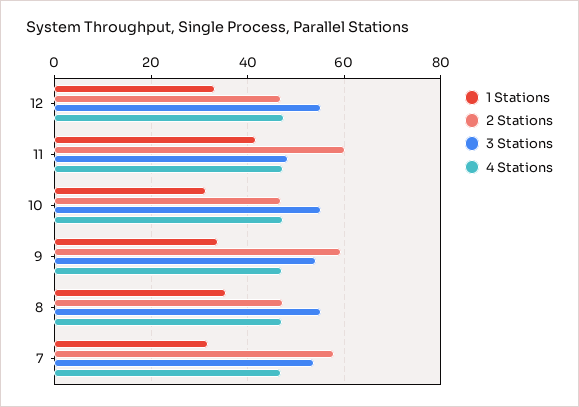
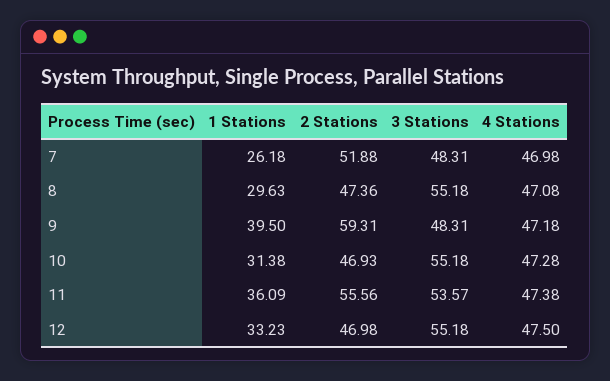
1 Stations, 11: 42 -> 36.09
2 Stations, 11: 60 -> 55.56
3 Stations, 11: 48 -> 53.57
1 Stations, 9: 34 -> 39.5
3 Stations, 9: 54 -> 48.31
1 Stations, 8: 36 -> 29.63
1 Stations, 7: 32 -> 26.18
2 Stations, 7: 58 -> 51.88
3 Stations, 7: 54 -> 48.31

